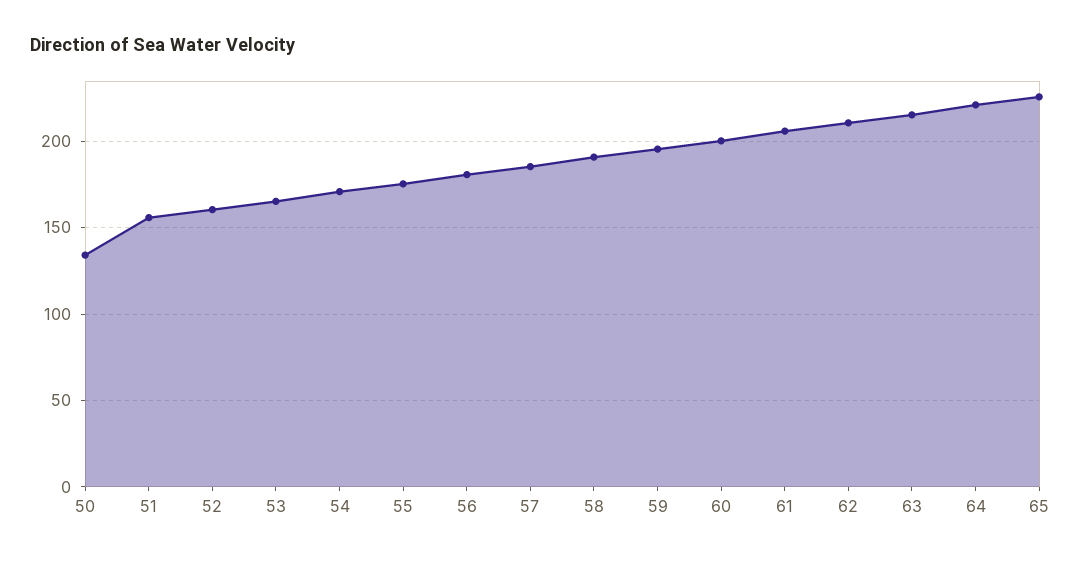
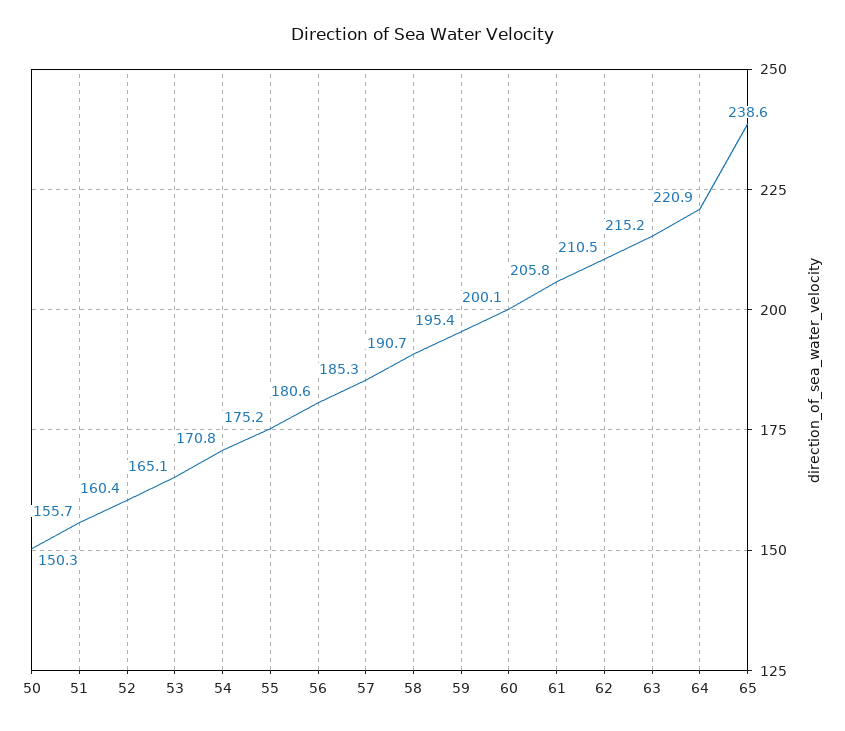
50: 135 -> 150.3
65: 225 -> 238.6

